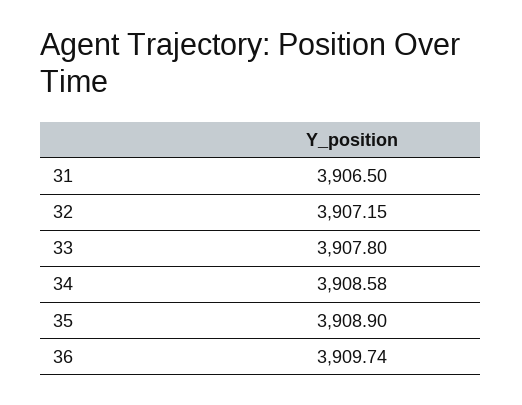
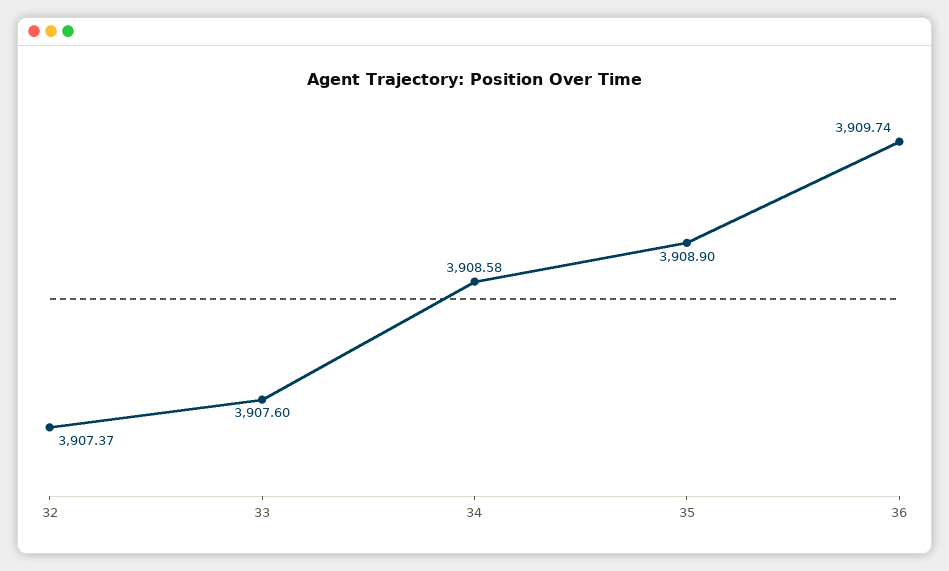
31: 3906.5 -> none
32: 3907.15 -> 3907.37
33: 3907.8 -> 3907.6

